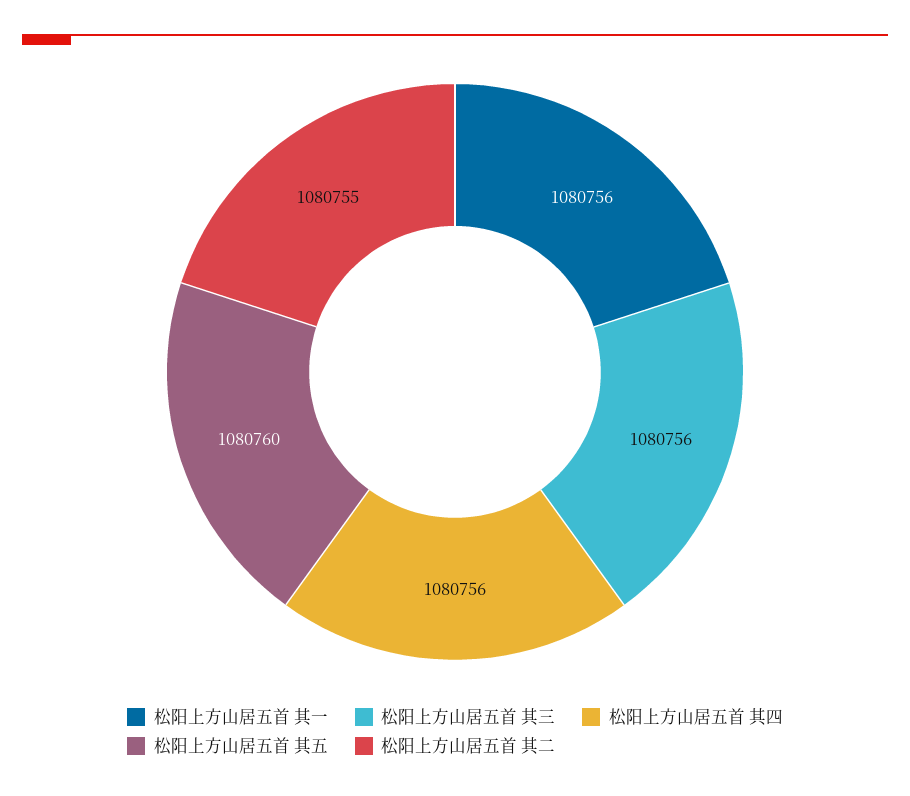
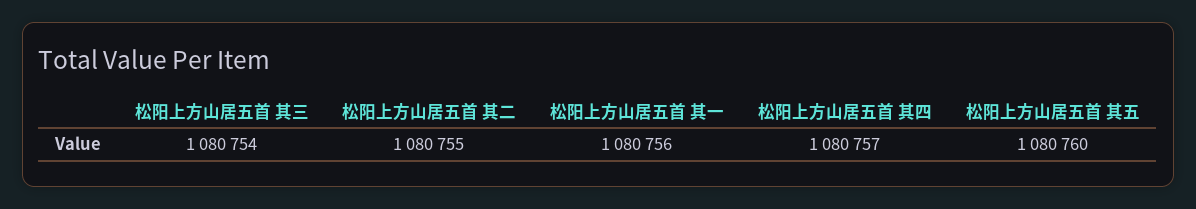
松阳上方山居五首 其三: 1080756 -> 1080754
松阳上方山居五首 其四: 1080756 -> 1080757

